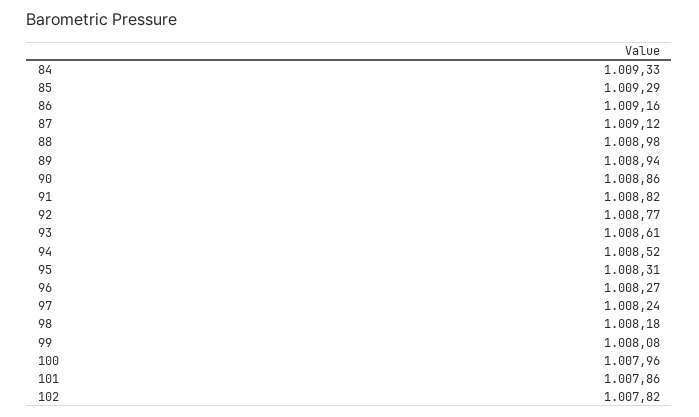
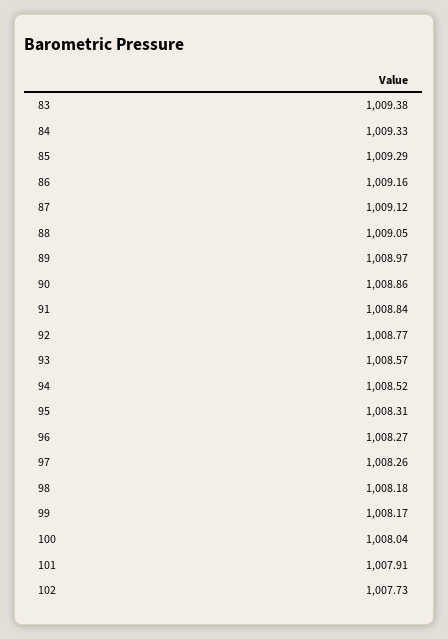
88: 1008.98 -> 1009.05
89: 1008.94 -> 1008.97
91: 1008.82 -> 1008.84
93: 1008.61 -> 1008.57
97: 1008.24 -> 1008.26
99: 1008.08 -> 1008.17
100: 1007.96 -> 1008.04
101: 1007.86 -> 1007.91
102: 1007.82 -> 1007.73
83: none -> 1009.38

